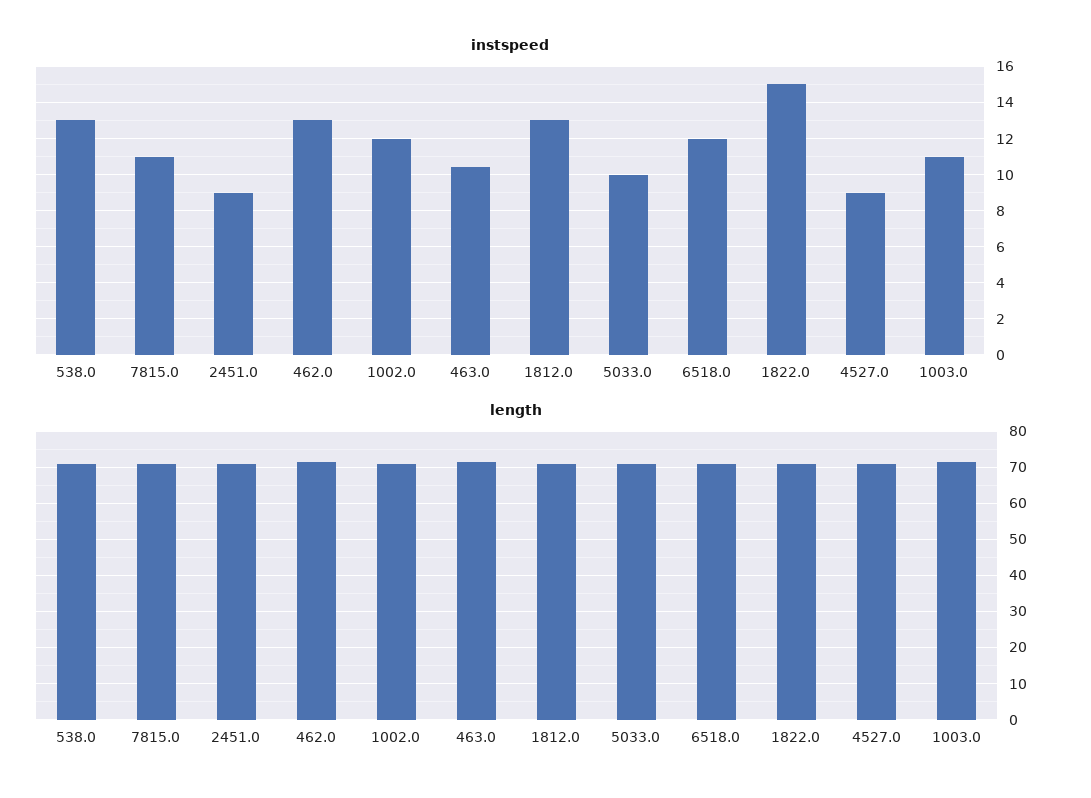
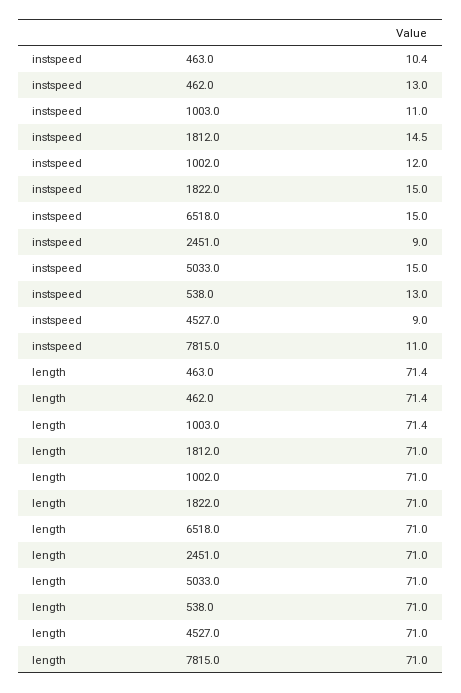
instspeed, 1812.0: 13 -> 14.5
instspeed, 5033.0: 10 -> 15
instspeed, 6518.0: 12 -> 15

